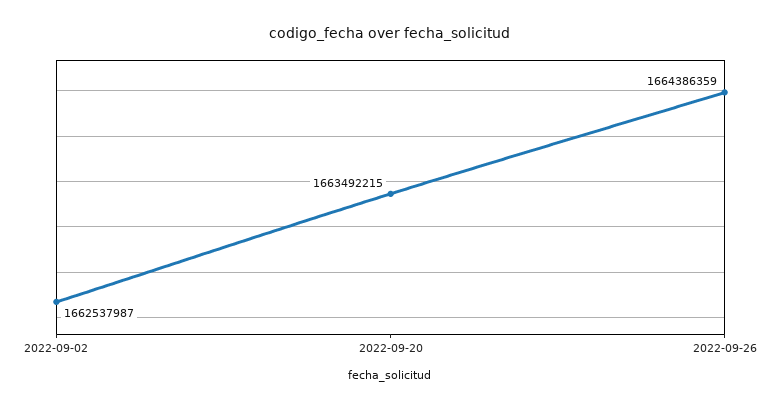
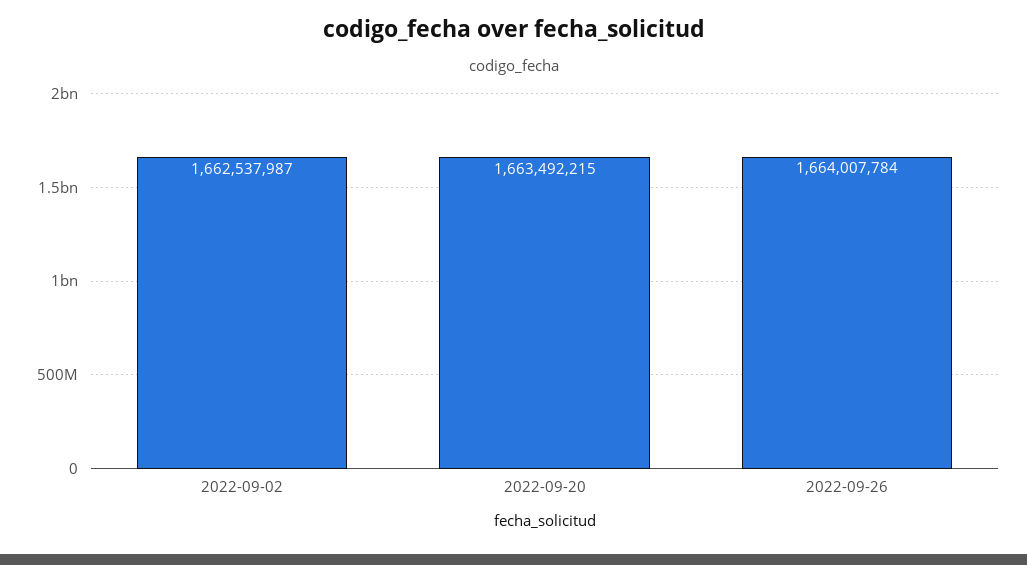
2022-09-26: 1664386359 -> 1664007784

